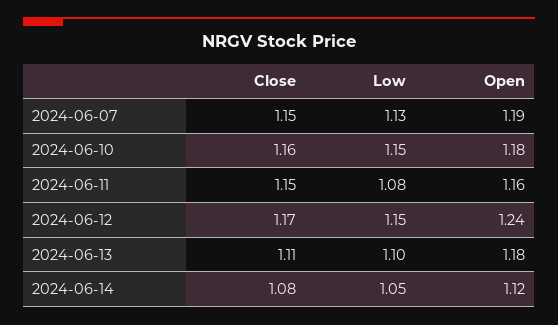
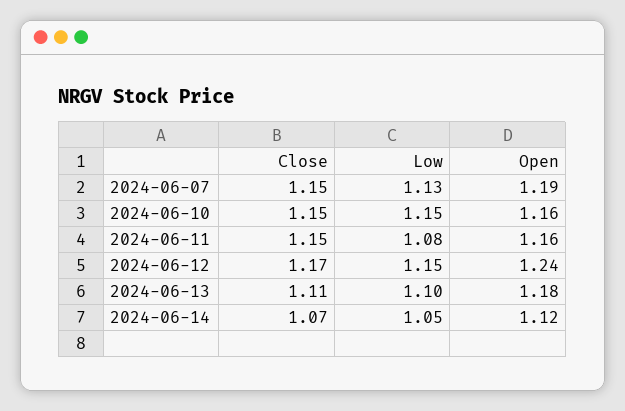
Close, 2024-06-10: 1.16 -> 1.15
Open, 2024-06-10: 1.18 -> 1.16
Close, 2024-06-14: 1.08 -> 1.07

